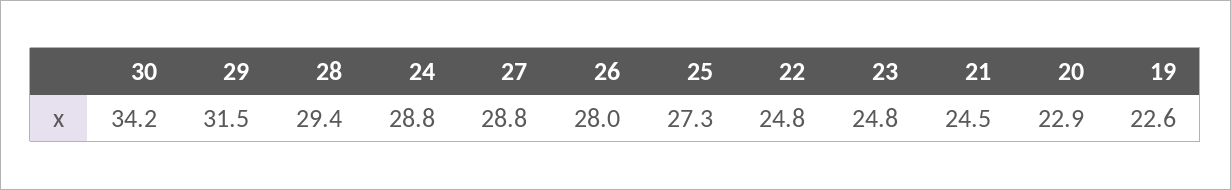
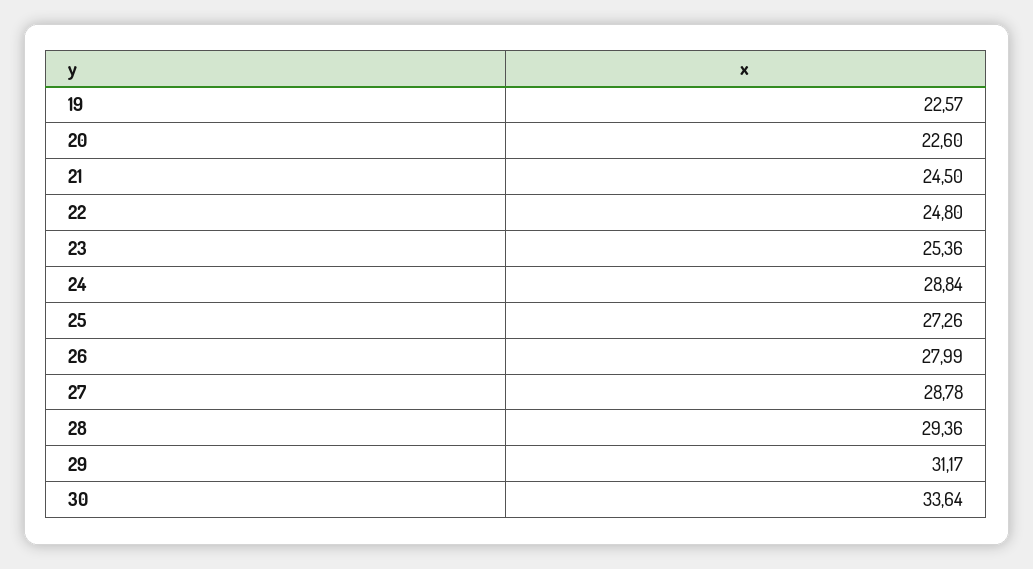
30: 34.2 -> 33.64
29: 31.5 -> 31.17
23: 24.8 -> 25.36
20: 22.9 -> 22.6

